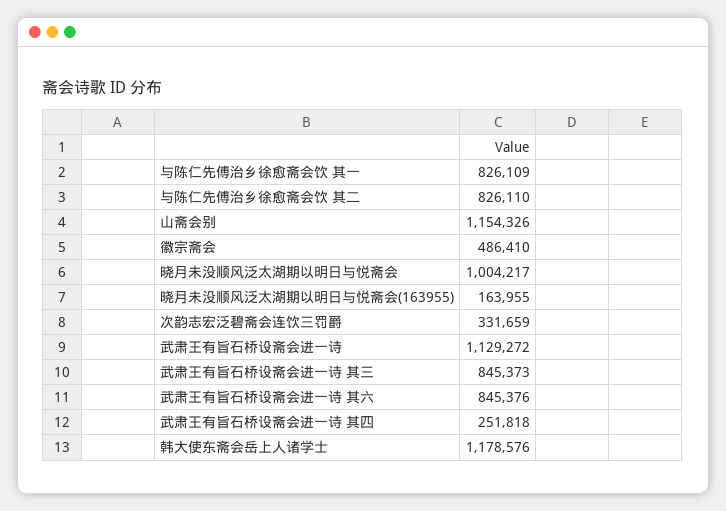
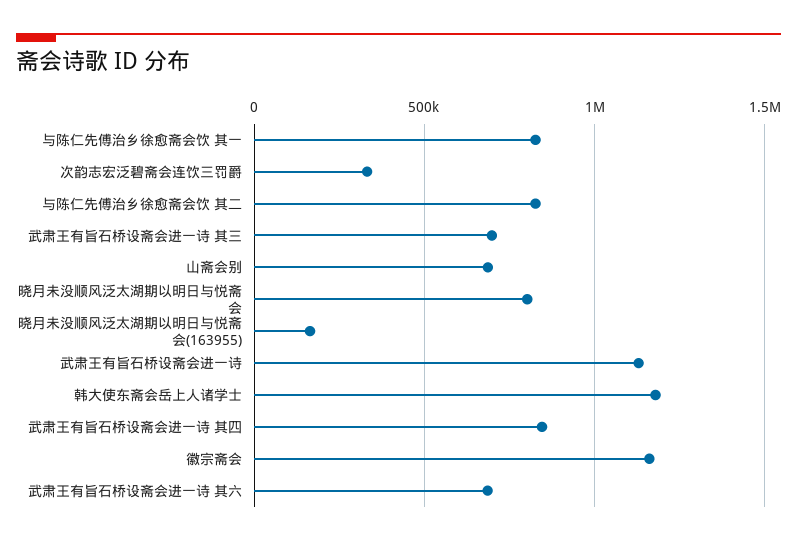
山斋会别: 1154326 -> 700000
徽宗斋会: 486410 -> 1150000
晓月未没顺风泛太湖期以明日与悦斋会: 1004217 -> 800000
武肃王有旨石桥设斋会进一诗 其三: 845373 -> 700000
武肃王有旨石桥设斋会进一诗 其六: 845376 -> 700000
武肃王有旨石桥设斋会进一诗 其四: 251818 -> 850000

